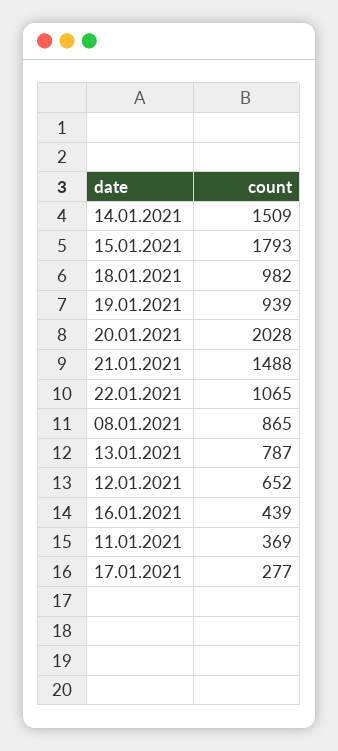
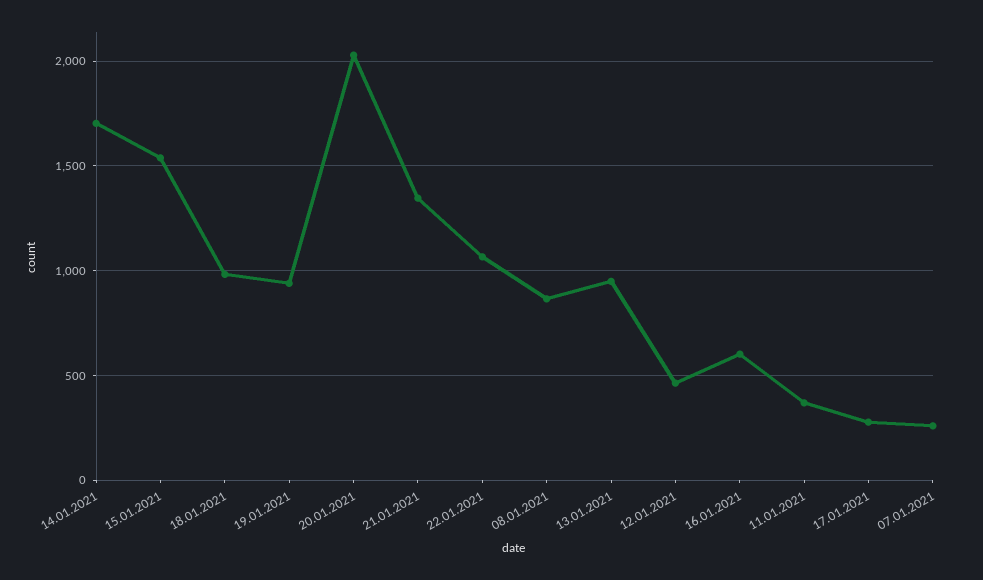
14.01.2021: 1509 -> 1700
15.01.2021: 1793 -> 1550
21.01.2021: 1488 -> 1350
13.01.2021: 787 -> 950
12.01.2021: 652 -> 450
16.01.2021: 439 -> 600
07.01.2021: none -> 250

